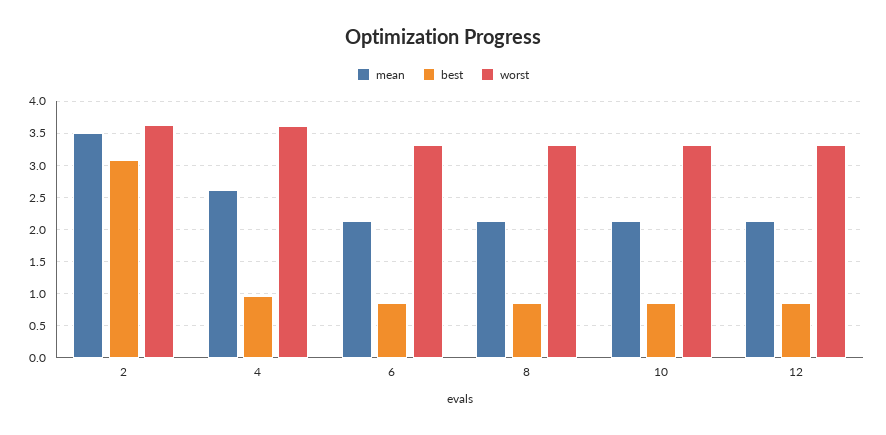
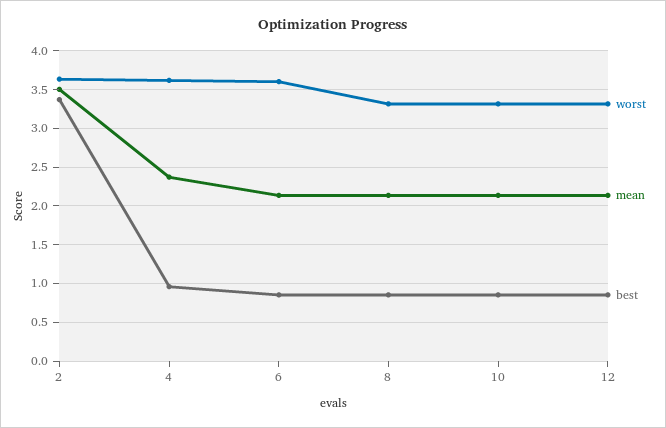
best, 2: 3.1 -> 3.4
mean, 4: 2.6 -> 2.4
worst, 6: 3.3 -> 3.6

